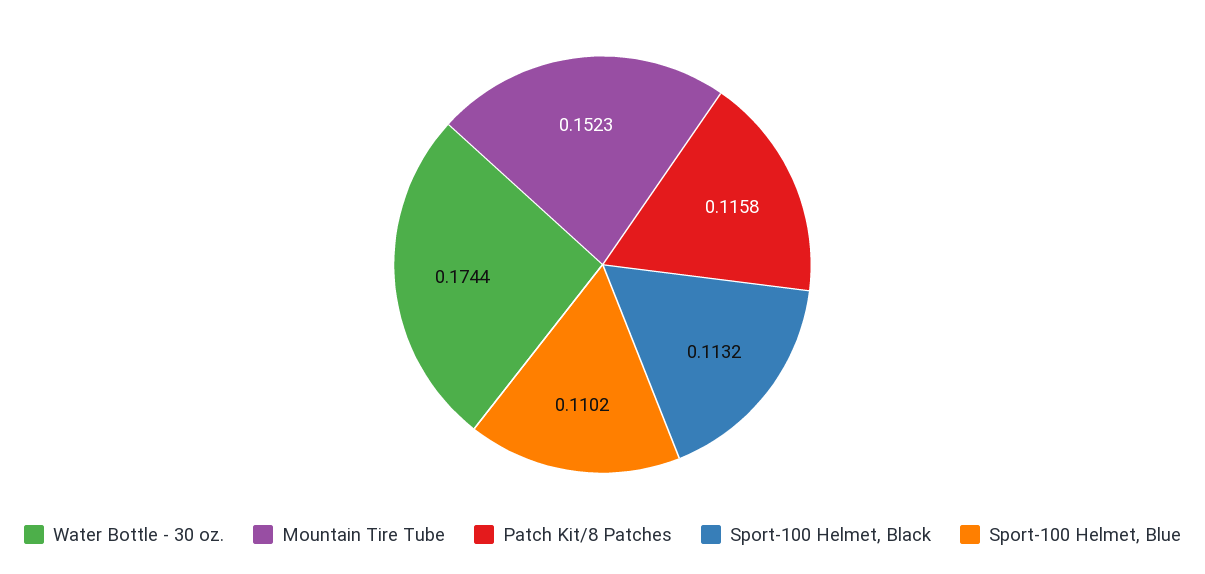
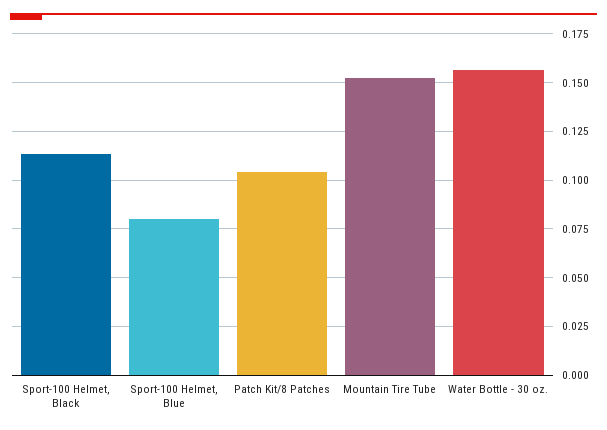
Water Bottle - 30 oz.: 0.1744 -> 0.155
Patch Kit/8 Patches: 0.1158 -> 0.105
Sport-100 Helmet, Blue: 0.1102 -> 0.08

